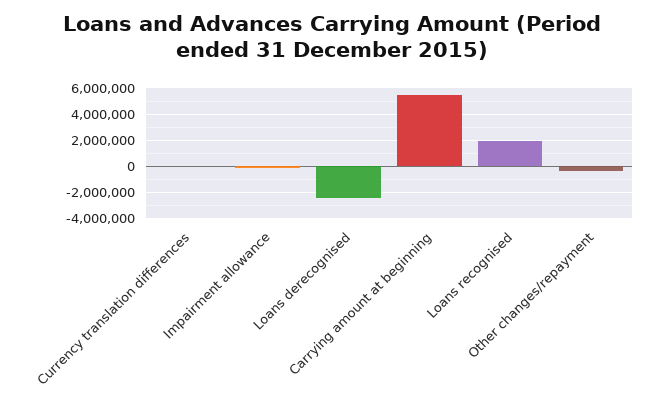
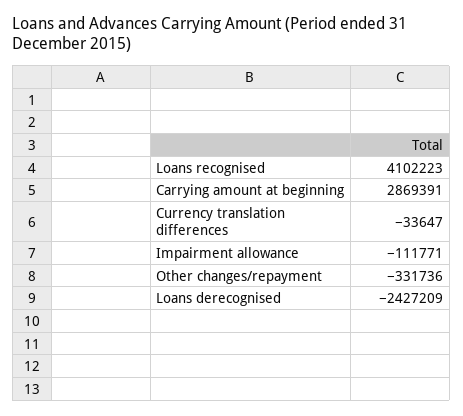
Carrying amount at beginning: 5500000 -> 2869391
Loans recognised: 2000000 -> 4102223

